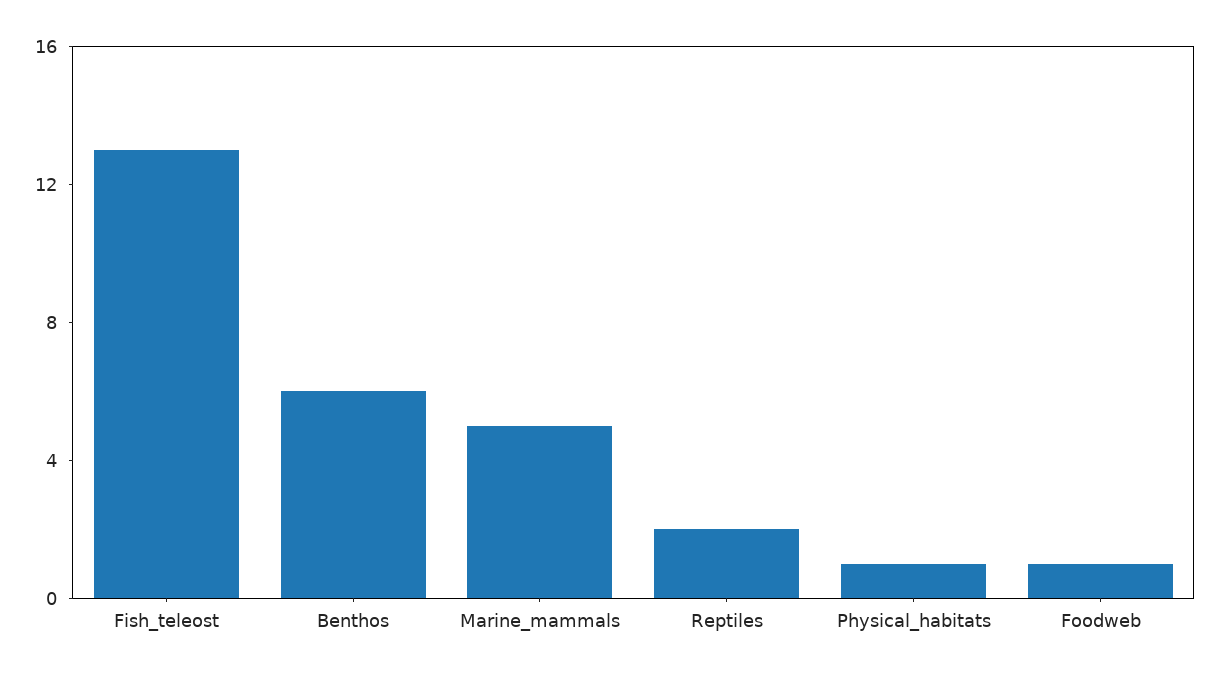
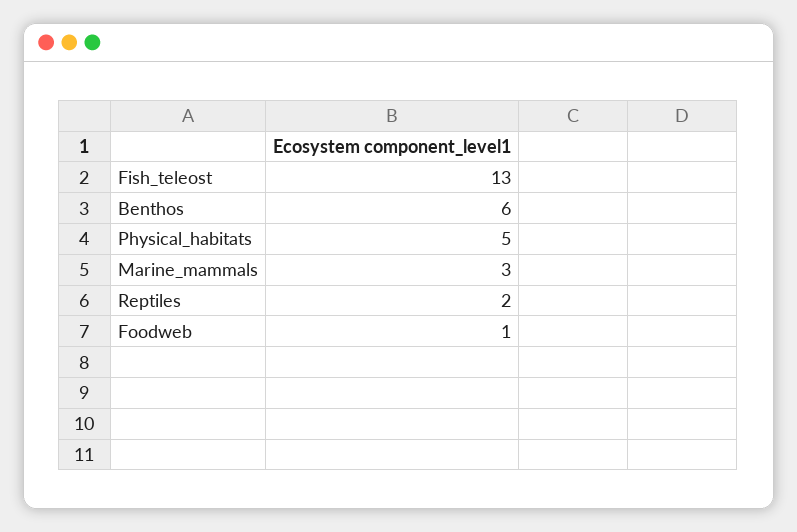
Marine_mammals: 5 -> 3
Physical_habitats: 1 -> 5

